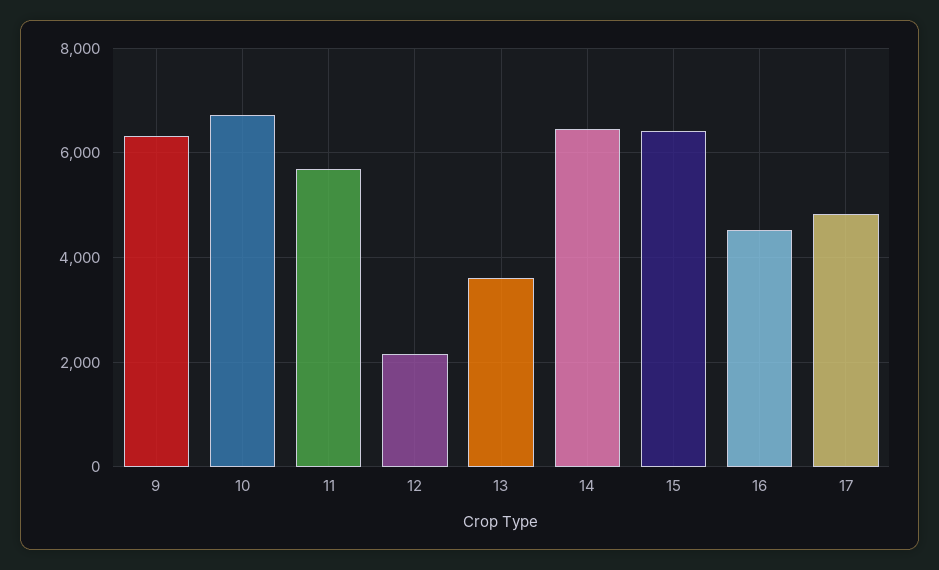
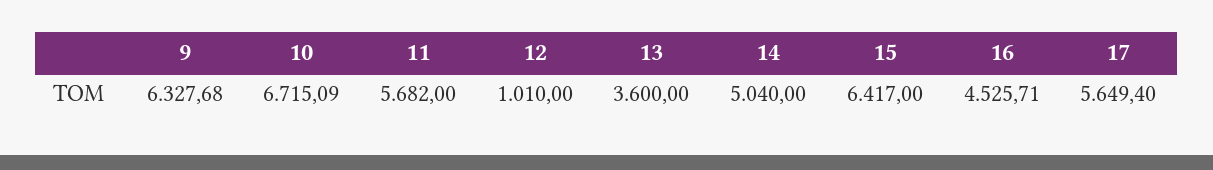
12: 2200 -> 1010
14: 6400 -> 5040
17: 4800 -> 5649.4

